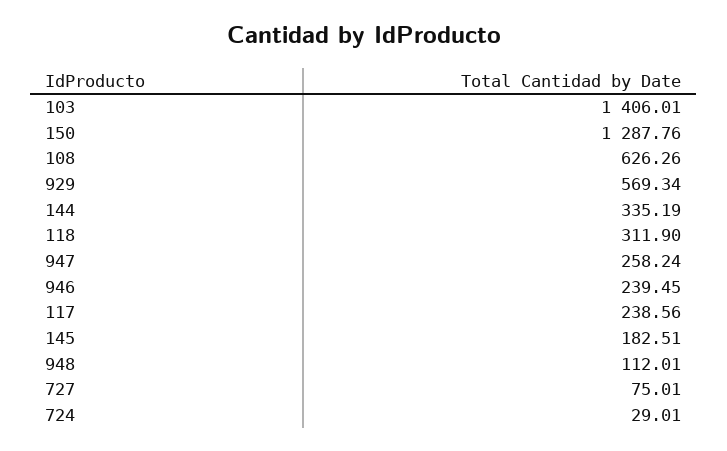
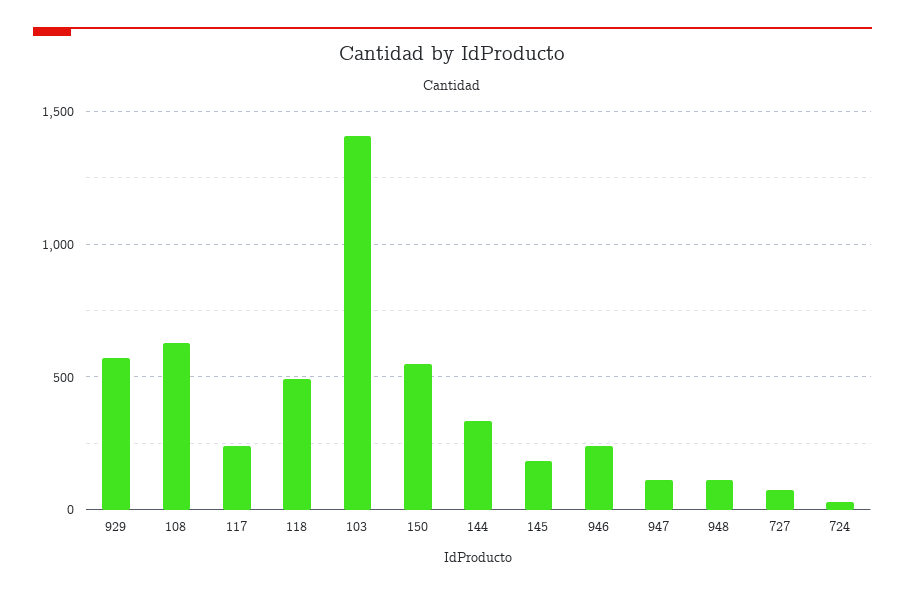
150: 1287.76 -> 550
118: 311.9 -> 500
947: 258.24 -> 100

